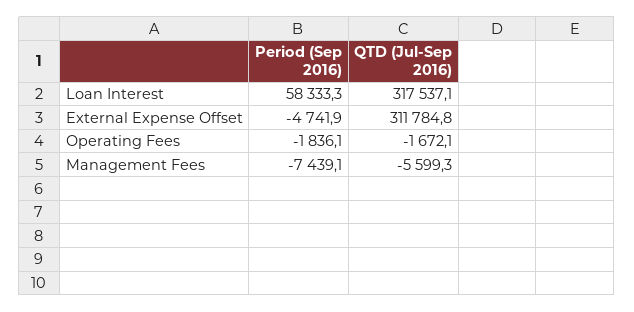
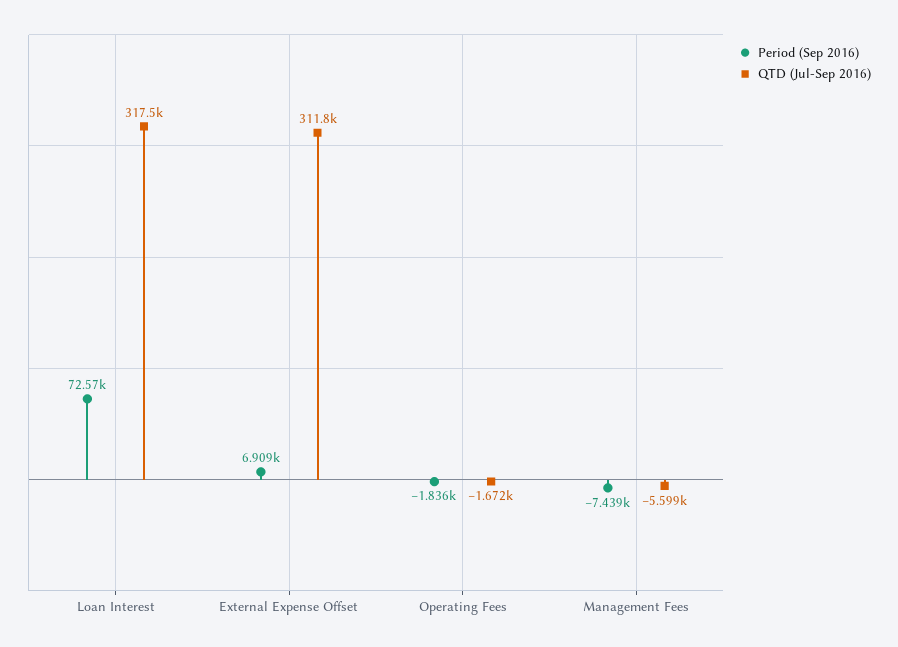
Period (Sep 2016), Loan Interest: 58333.3 -> 72570
Period (Sep 2016), External Expense Offset: -4741.9 -> 6909

